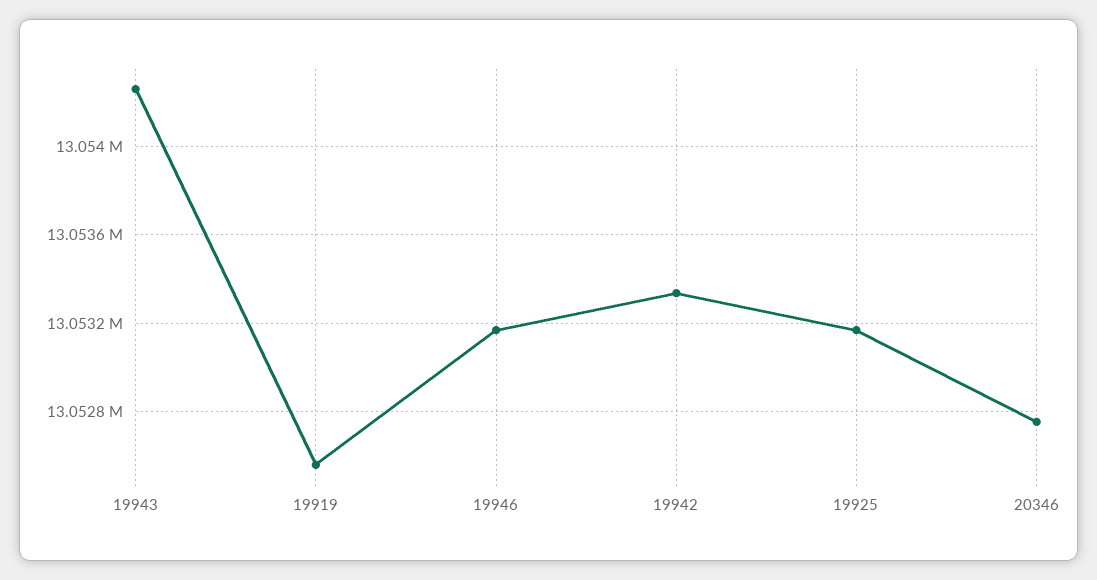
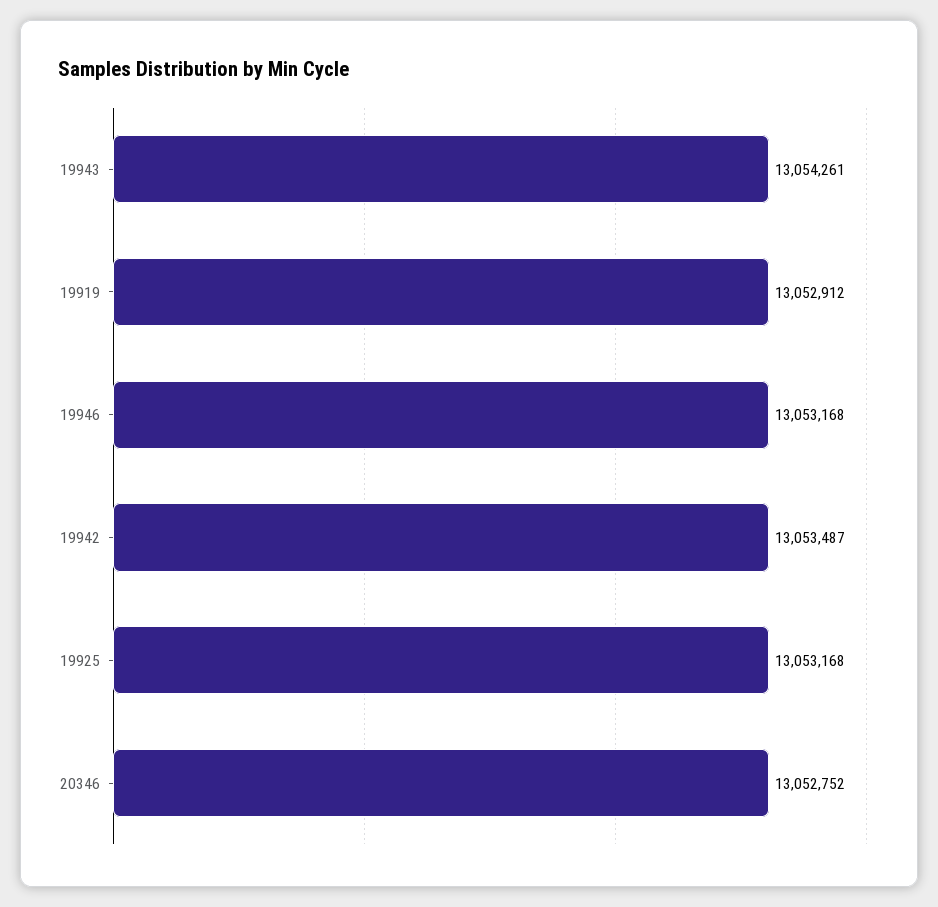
19919: 13052550 -> 13052912
19942: 13053350 -> 13053487

